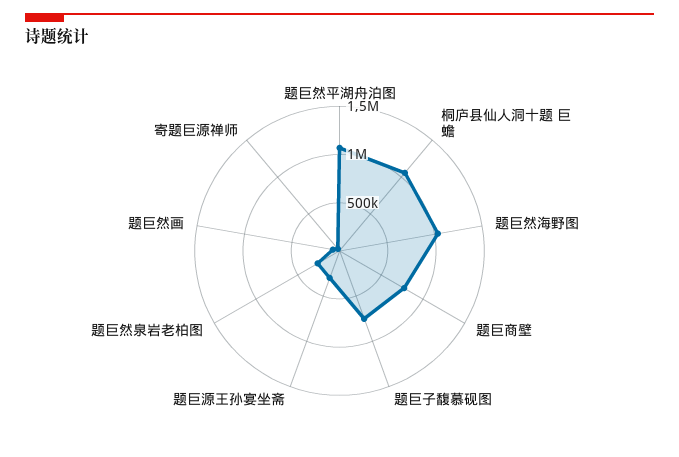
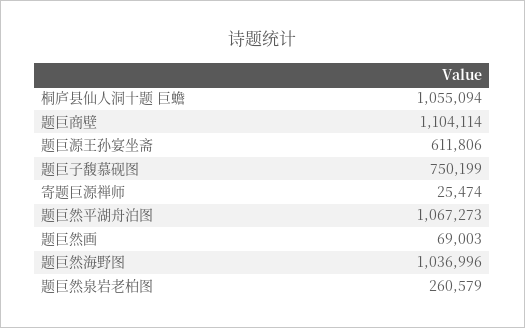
题巨商壁: 800000 -> 1104114
题巨源王孙宴坐斋: 300000 -> 611806

